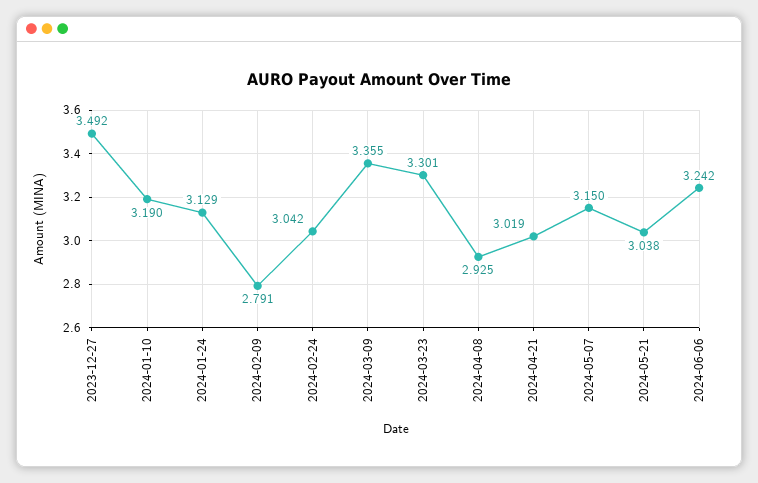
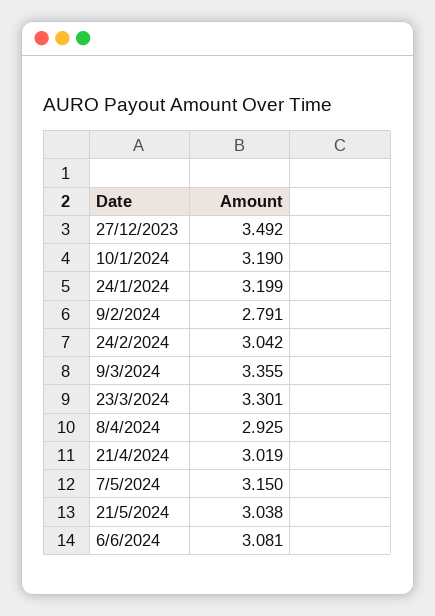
2024-01-24: 3.129 -> 3.199
2024-06-06: 3.242 -> 3.081

